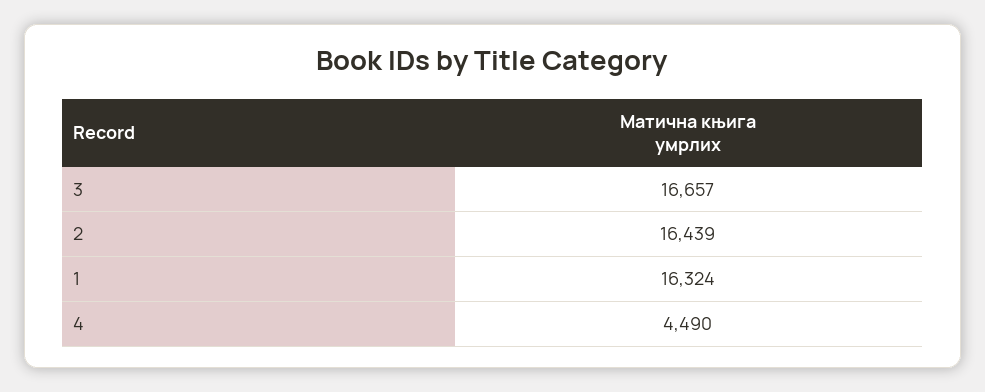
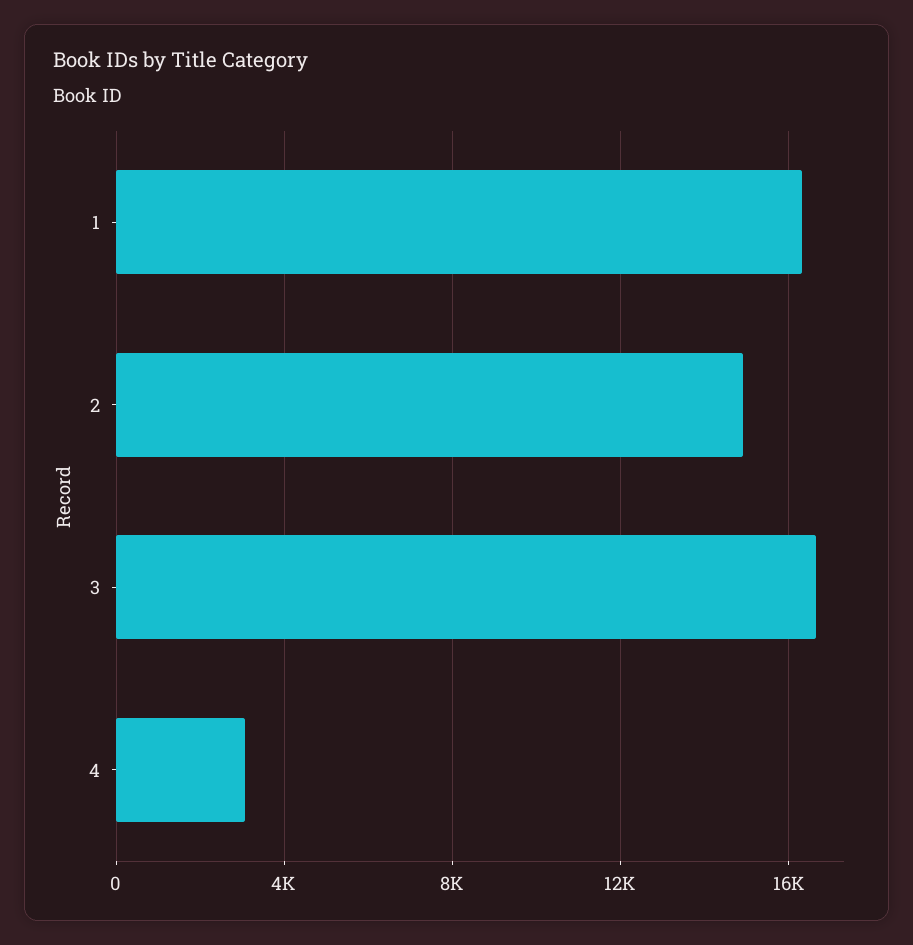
2: 16439 -> 15000
4: 4490 -> 3000

